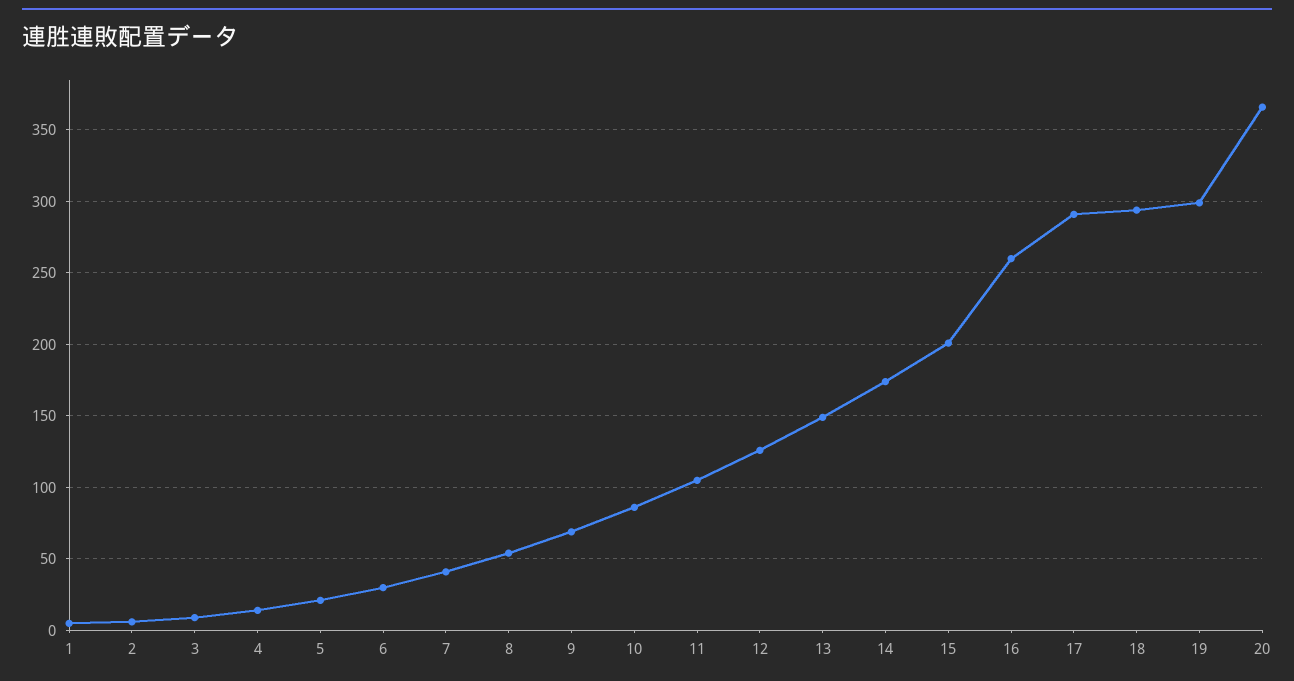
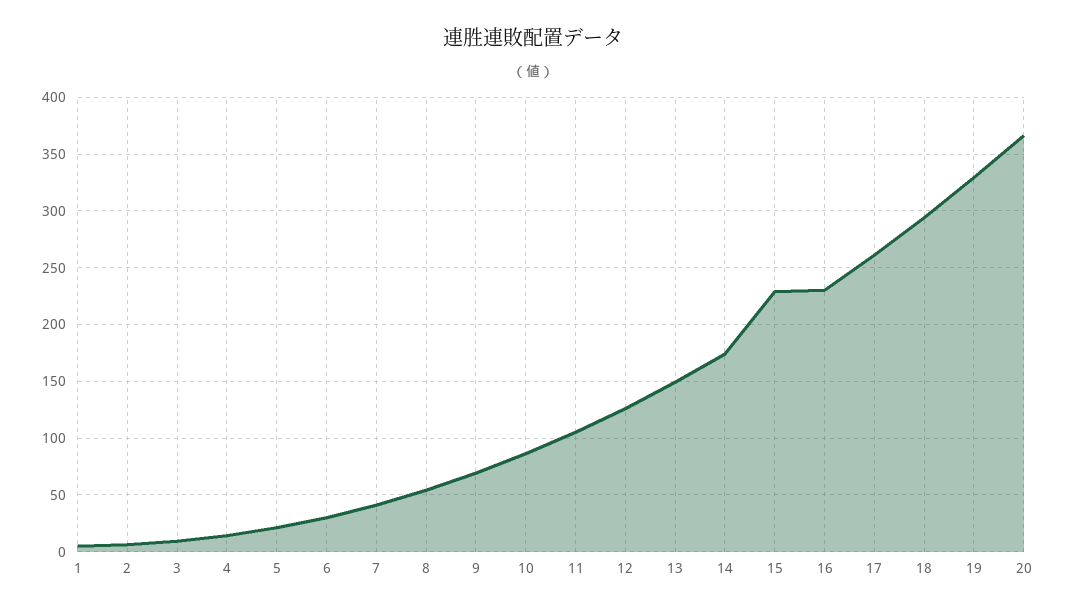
15: 200 -> 230
16: 260 -> 230
17: 290 -> 260
19: 300 -> 330

